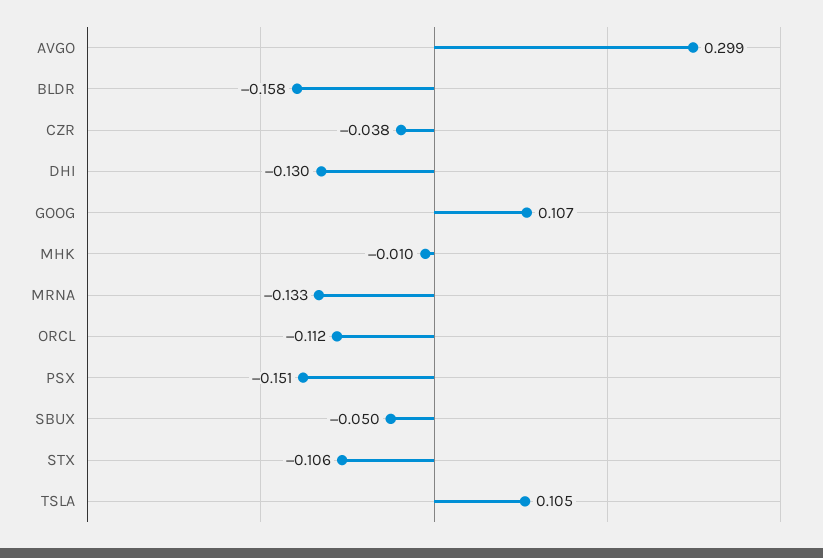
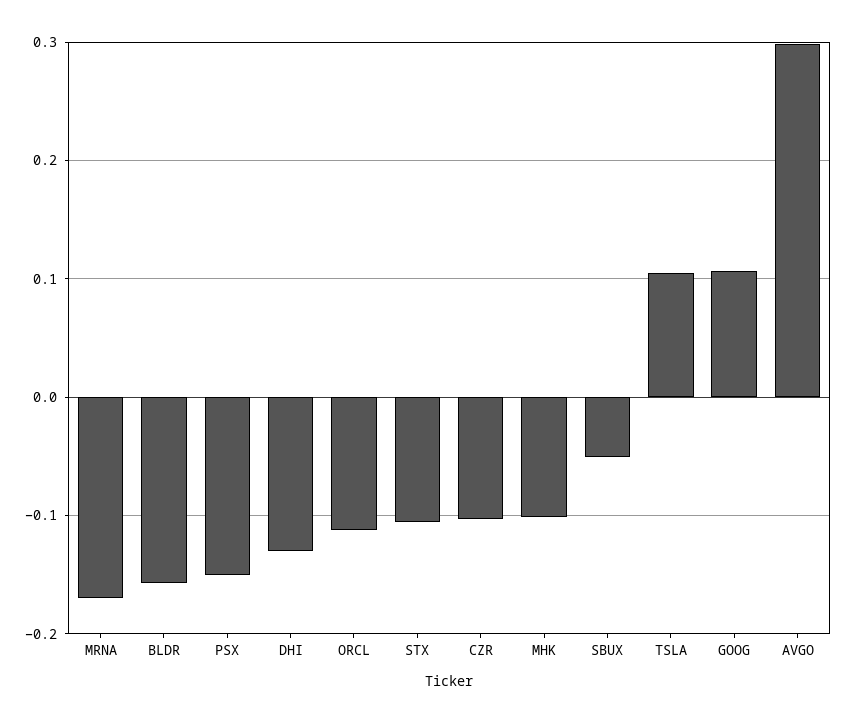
CZR: -0.038 -> -0.1
MHK: -0.01 -> -0.1
MRNA: -0.133 -> -0.17

